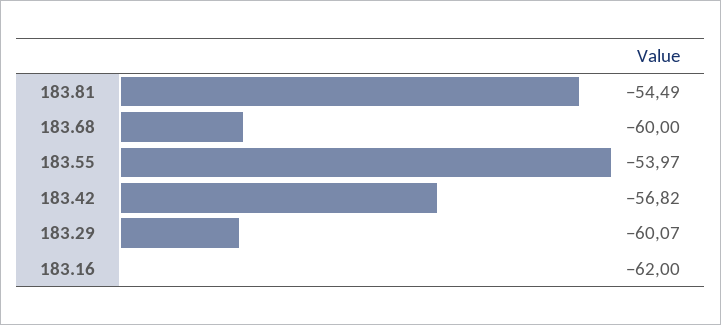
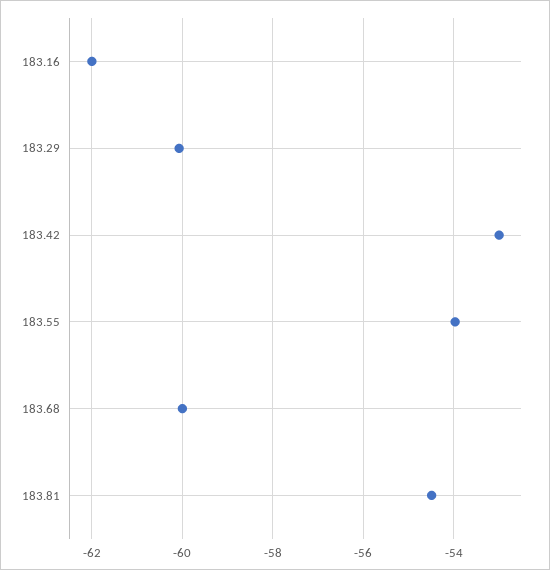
183.42: -56.82 -> -53

